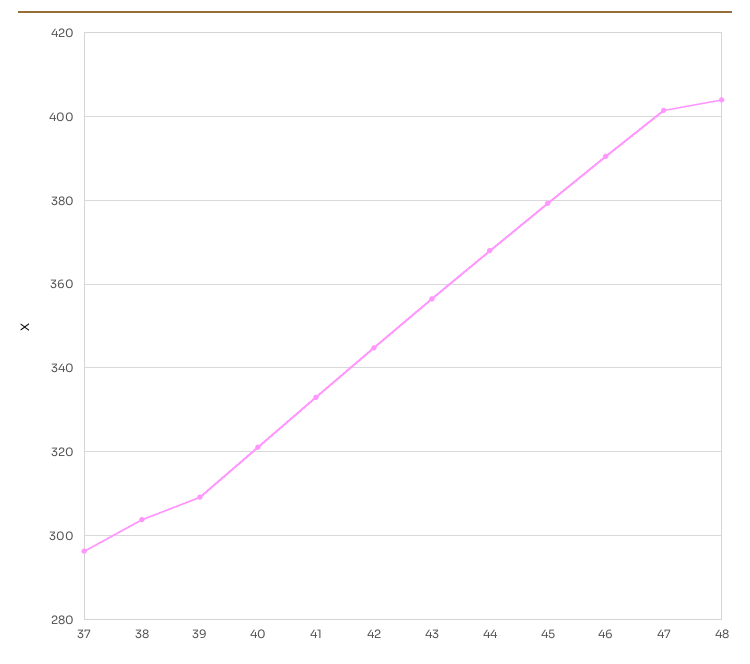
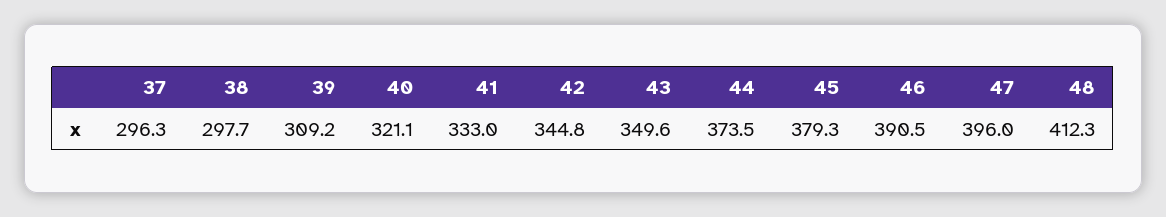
38: 304 -> 297.7
43: 356 -> 349.6
44: 368 -> 373.5
47: 402 -> 396
48: 404 -> 412.3

